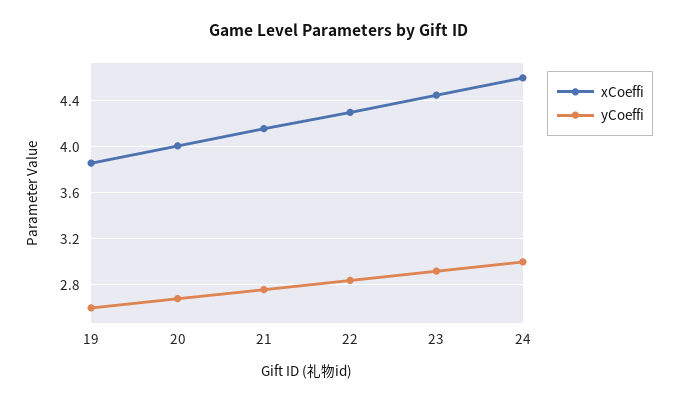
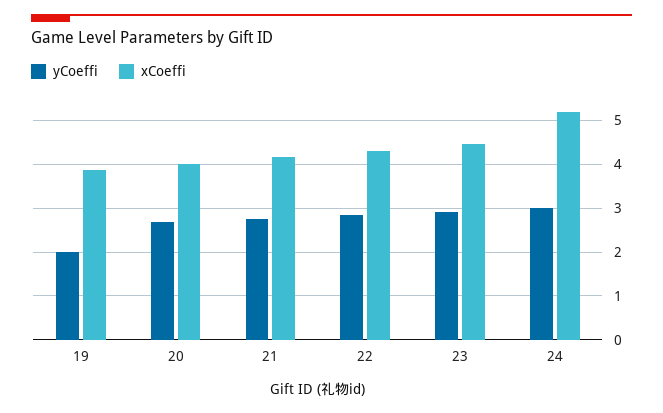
yCoeffi, 19: 2.6 -> 2
xCoeffi, 24: 4.6 -> 5.2

